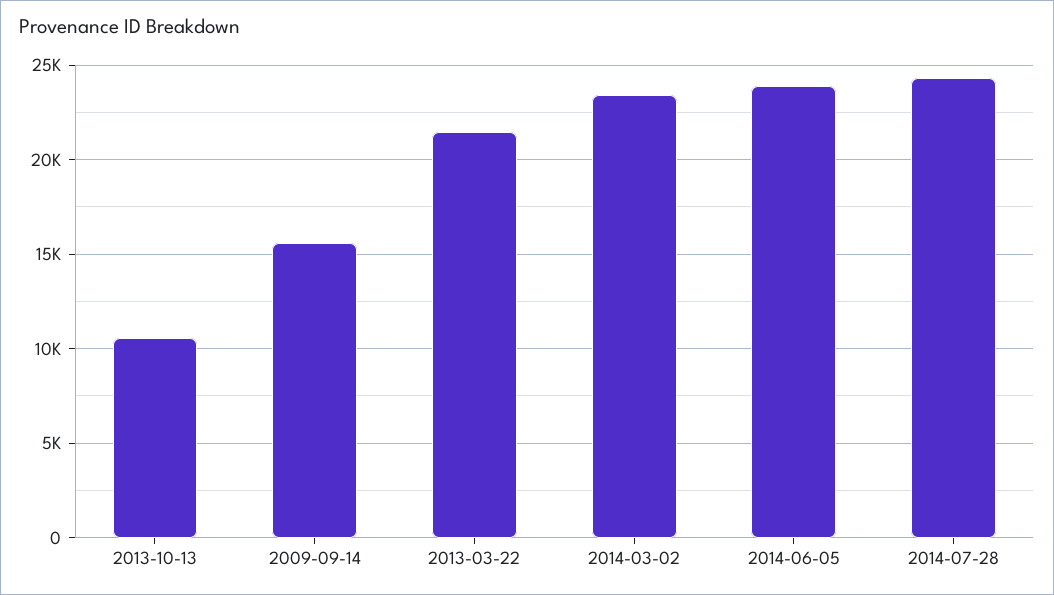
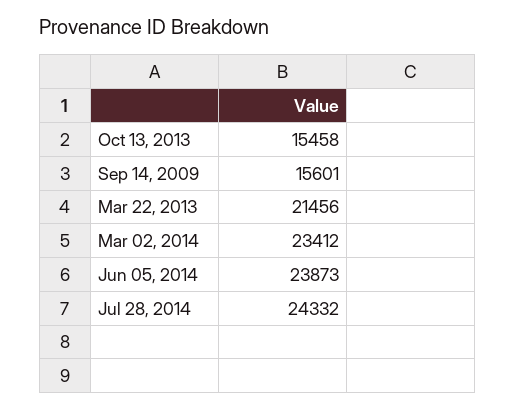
2013-10-13: 10500 -> 15458

